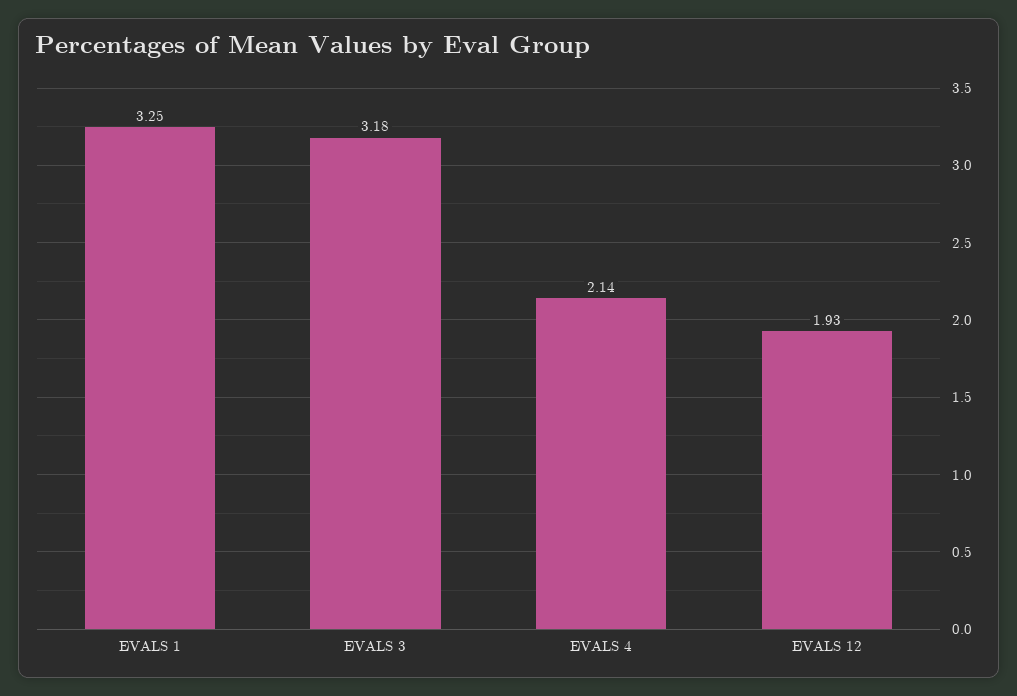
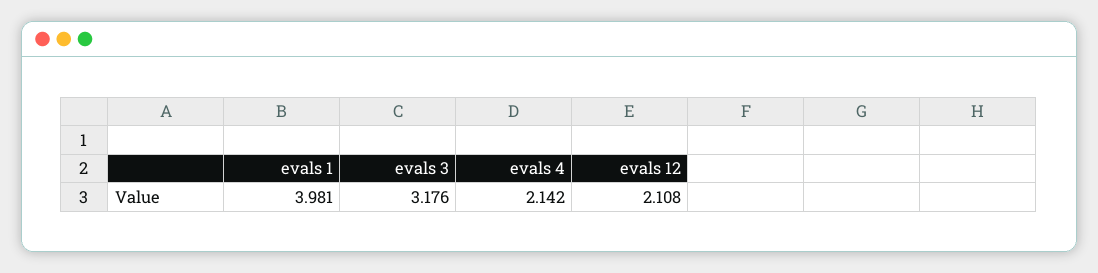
EVALS 1: 3.25 -> 3.981
EVALS 12: 1.93 -> 2.108

